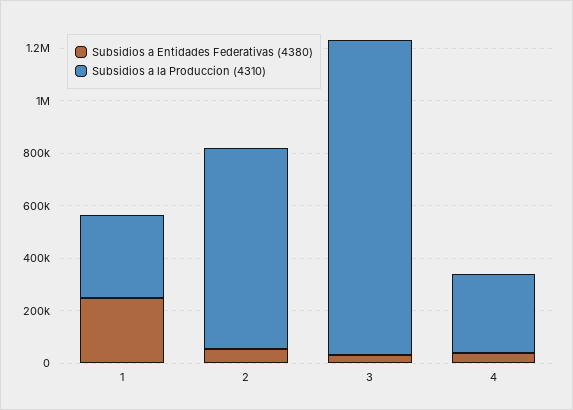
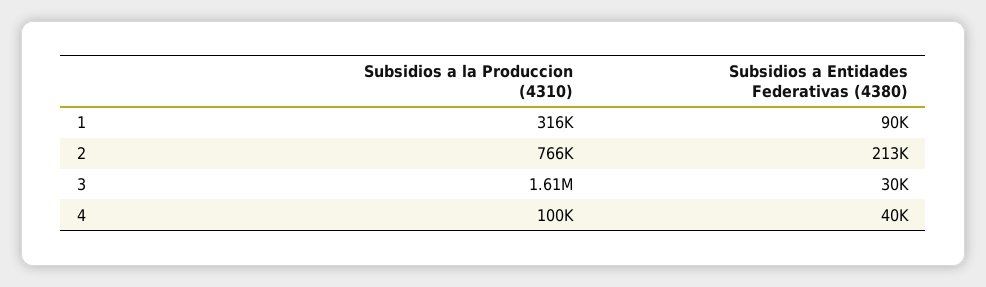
Subsidios a Entidades Federativas (4380), 1: 250000 -> 90000
Subsidios a Entidades Federativas (4380), 2: 50000 -> 213000
Subsidios a la Produccion (4310), 3: 1200000 -> 1610000
Subsidios a la Produccion (4310), 4: 300000 -> 100000

